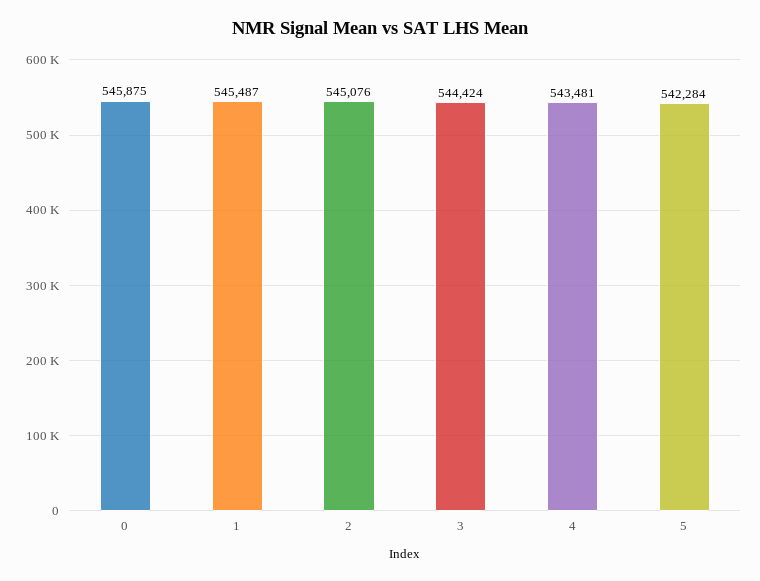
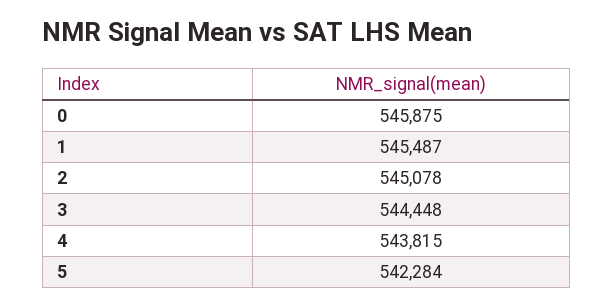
2: 545076 -> 545078
3: 544424 -> 544448
4: 543481 -> 543815

